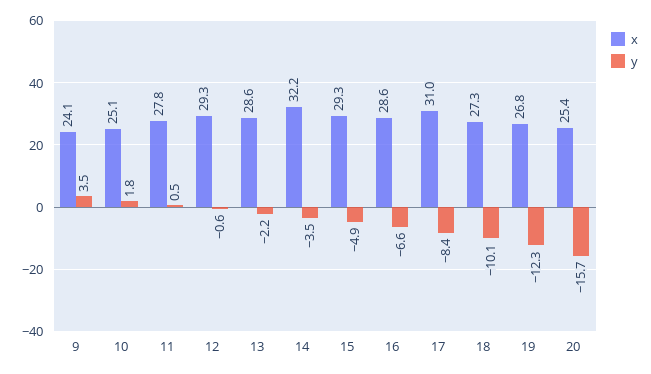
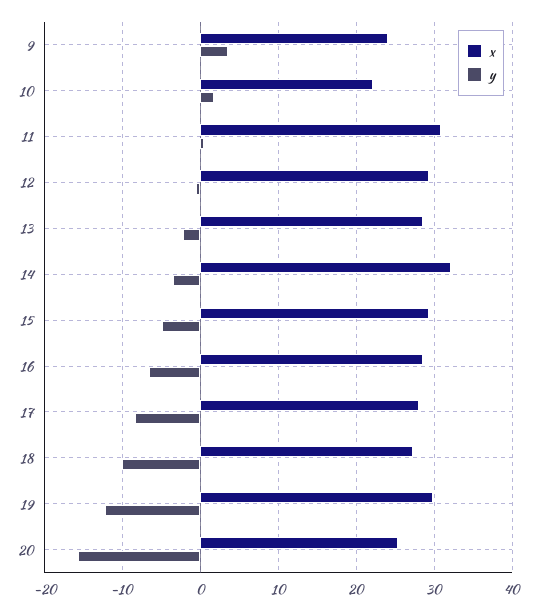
x, 10: 25.1 -> 22
x, 11: 27.8 -> 31
x, 17: 31 -> 28
x, 19: 26.8 -> 30

